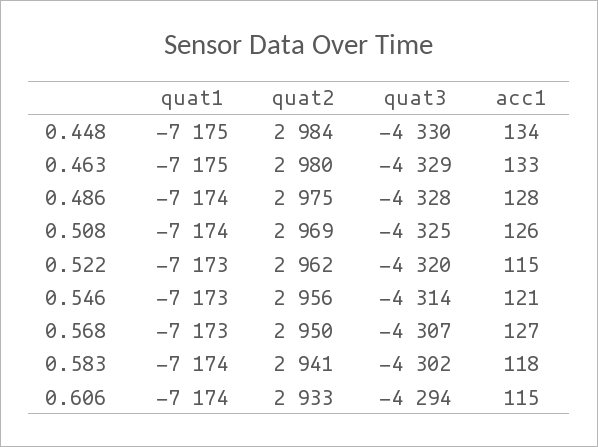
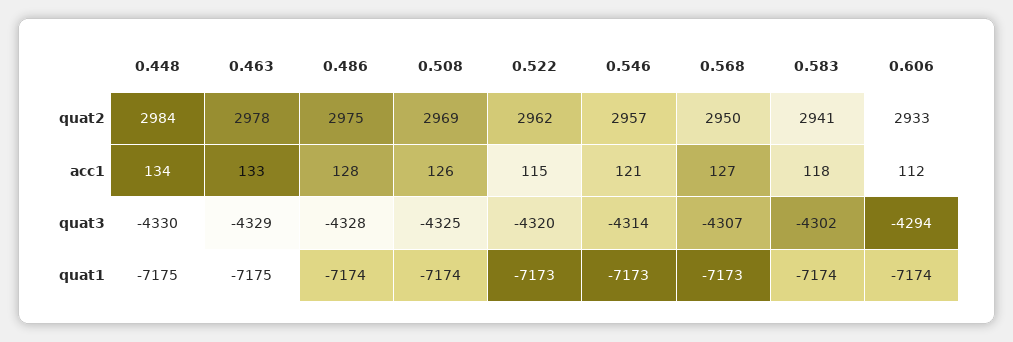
quat2, 0.463: 2980 -> 2978
quat2, 0.546: 2956 -> 2957
acc1, 0.606: 115 -> 112

